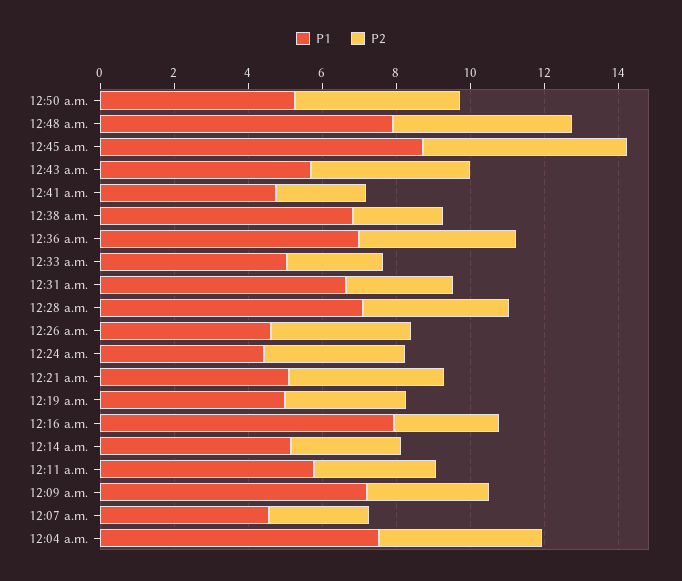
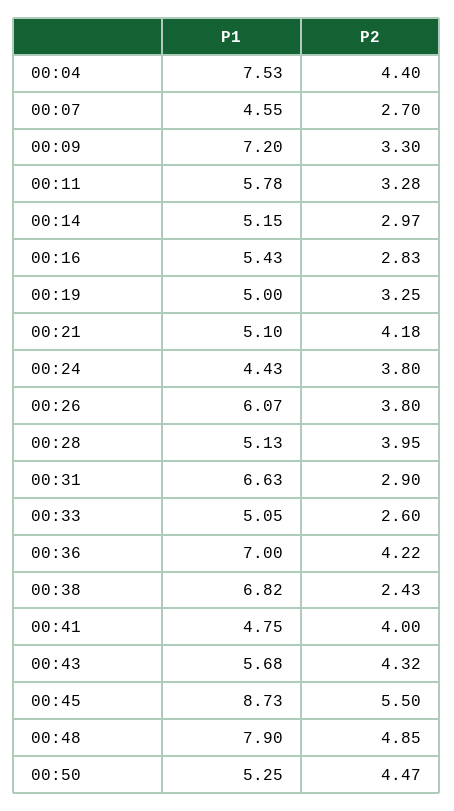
P2, 12:41 a.m.: 2.5 -> 4
P1, 12:28 a.m.: 7 -> 5.13
P1, 12:26 a.m.: 4.5 -> 6.07
P1, 12:16 a.m.: 8 -> 5.43

